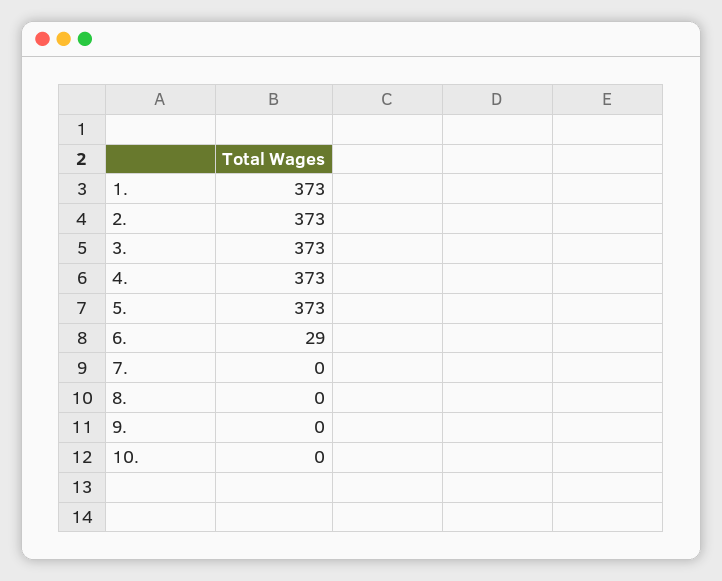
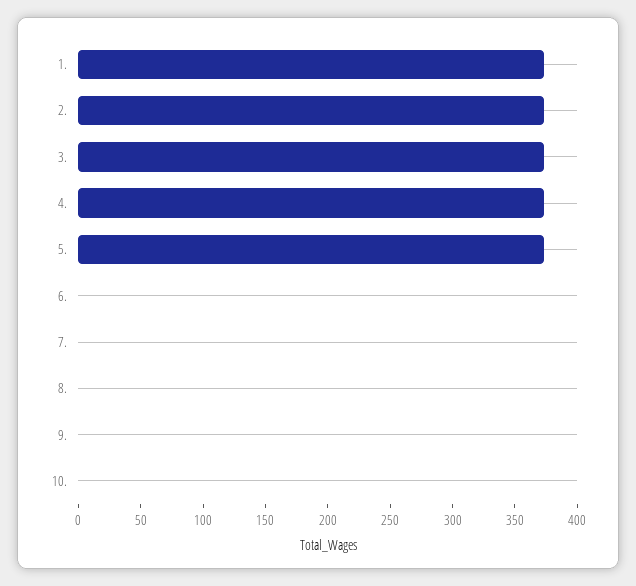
6.: 29 -> 0

